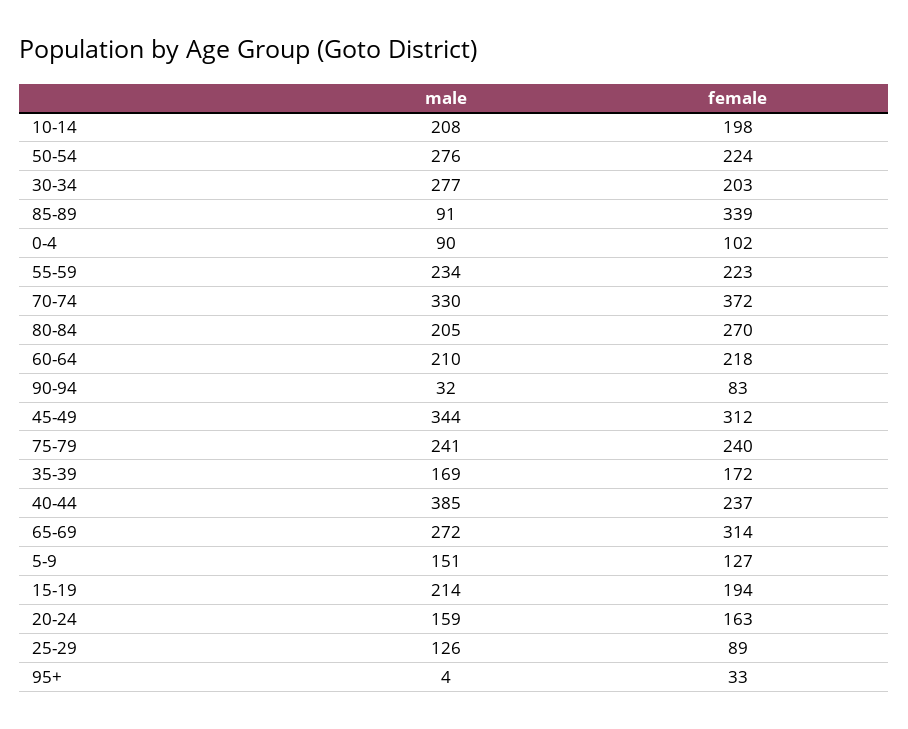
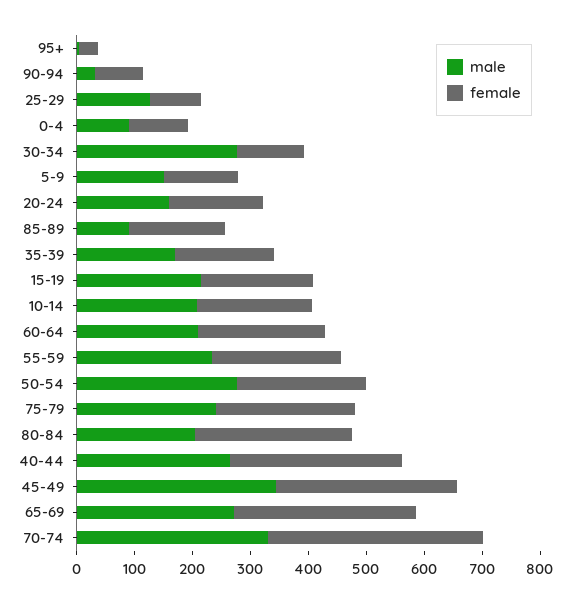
female, 30-34: 203 -> 120
female, 85-89: 339 -> 160
male, 40-44: 385 -> 260
female, 40-44: 237 -> 300

